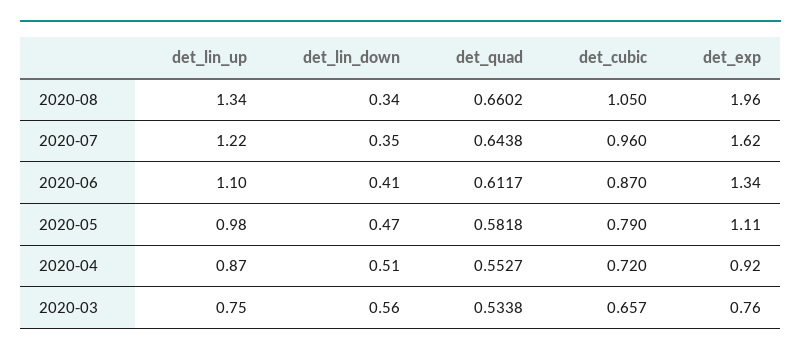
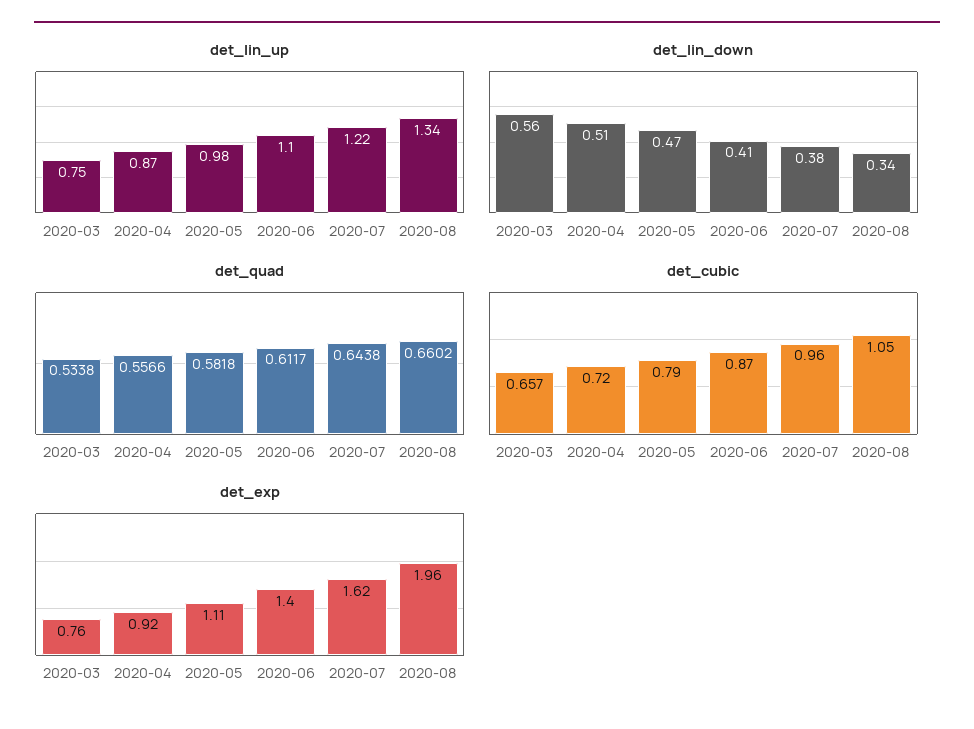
det_lin_down, 2020-07: 0.35 -> 0.38
det_exp, 2020-06: 1.34 -> 1.4
det_quad, 2020-04: 0.5527 -> 0.5566

